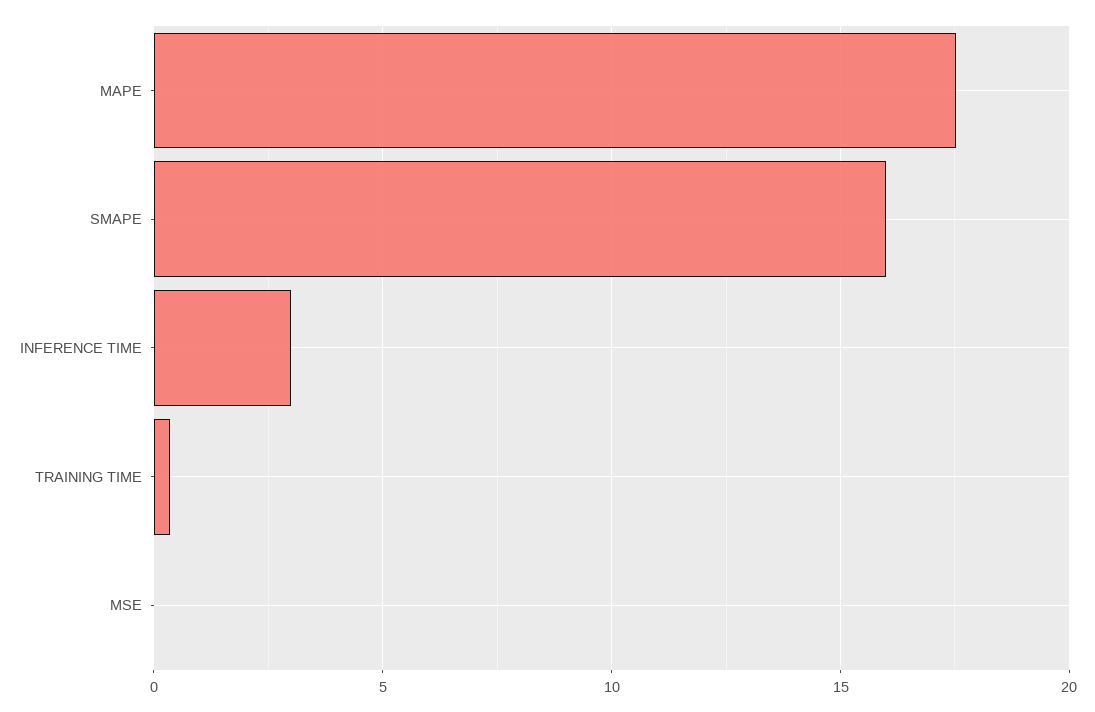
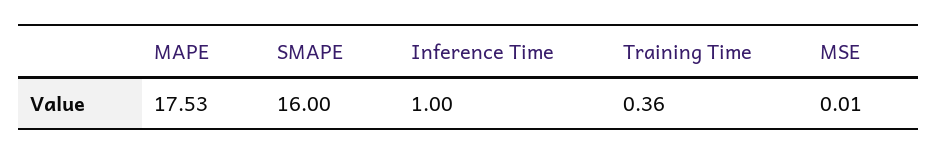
INFERENCE TIME: 3 -> 1

